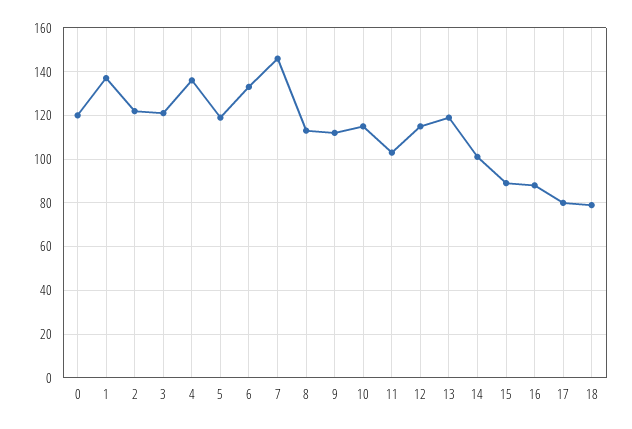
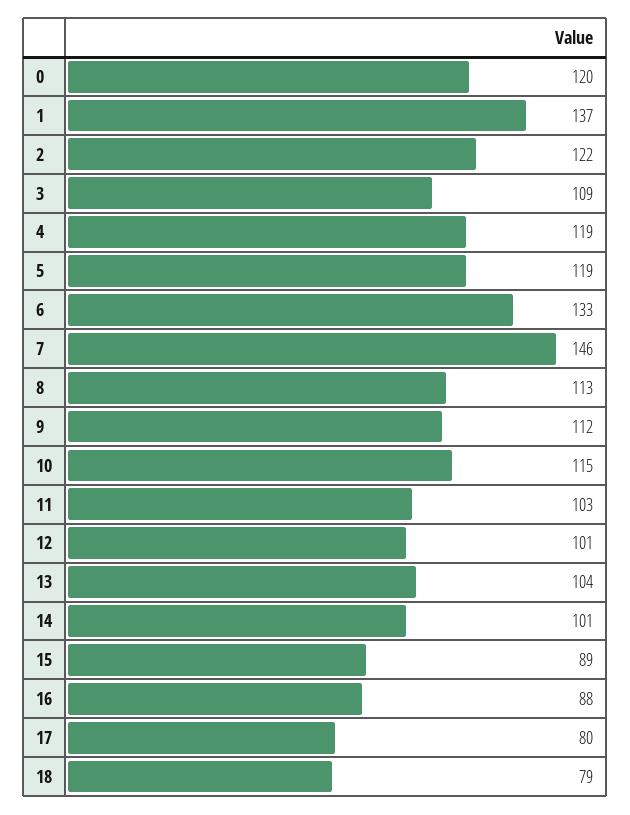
3: 120 -> 109
4: 135 -> 119
12: 115 -> 101
13: 120 -> 104

